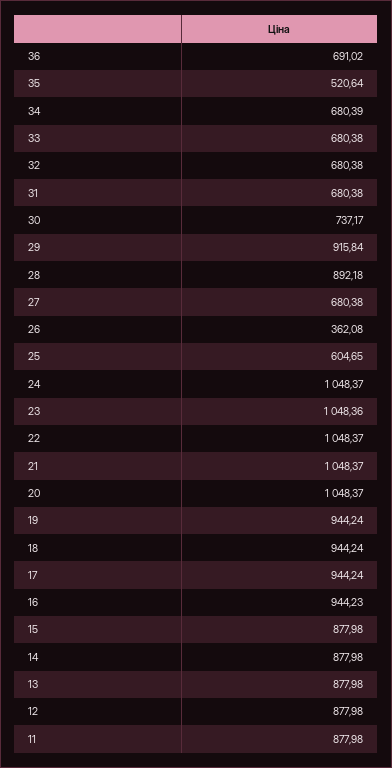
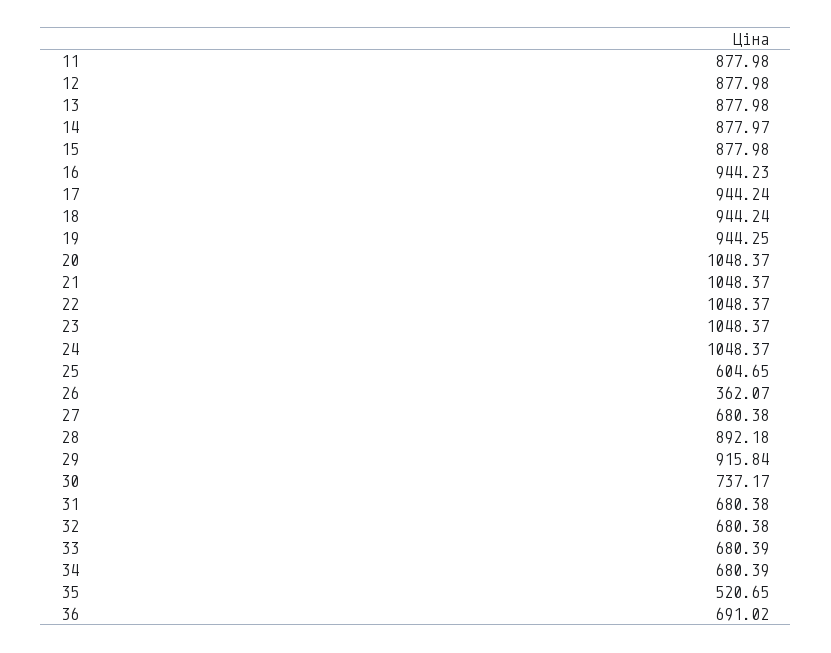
35: 520.64 -> 520.65
33: 680.38 -> 680.39
26: 362.08 -> 362.07
23: 1048.36 -> 1048.37
19: 944.24 -> 944.25
14: 877.98 -> 877.97

